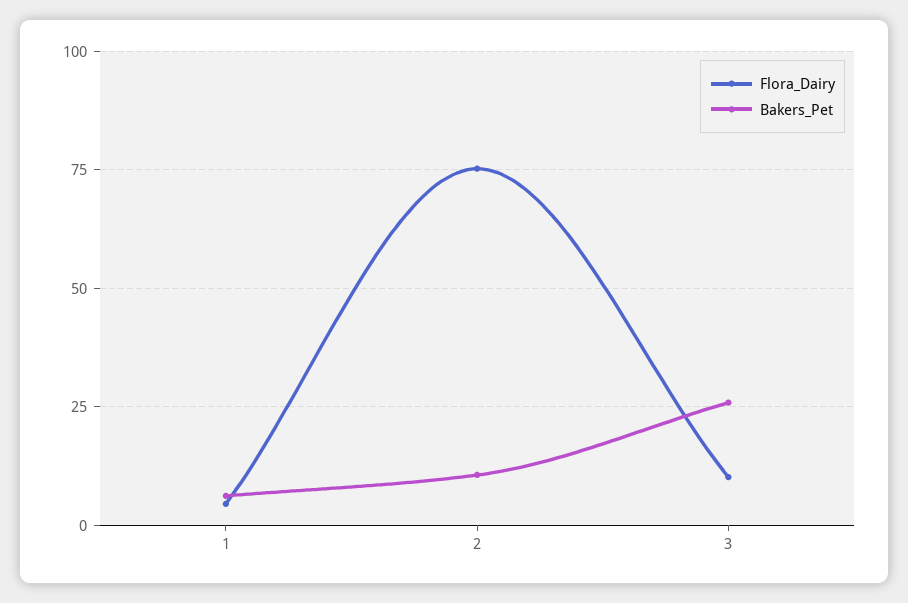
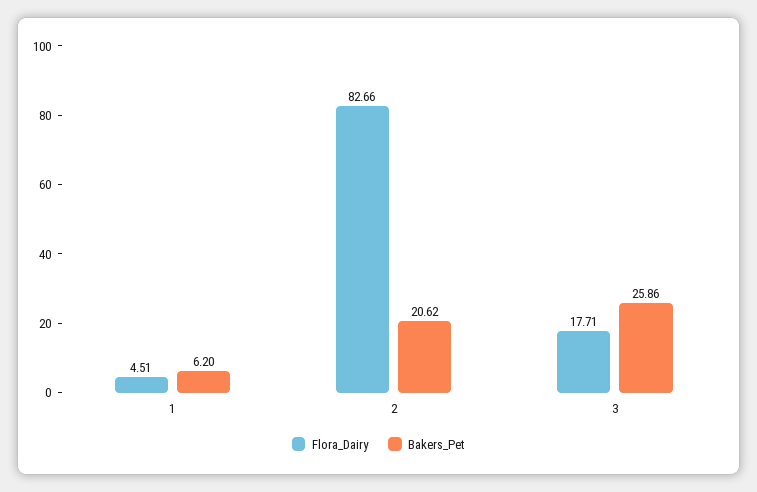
Flora_Dairy, 2: 75 -> 82.66
Bakers_Pet, 2: 10 -> 20.62
Flora_Dairy, 3: 10 -> 17.71

